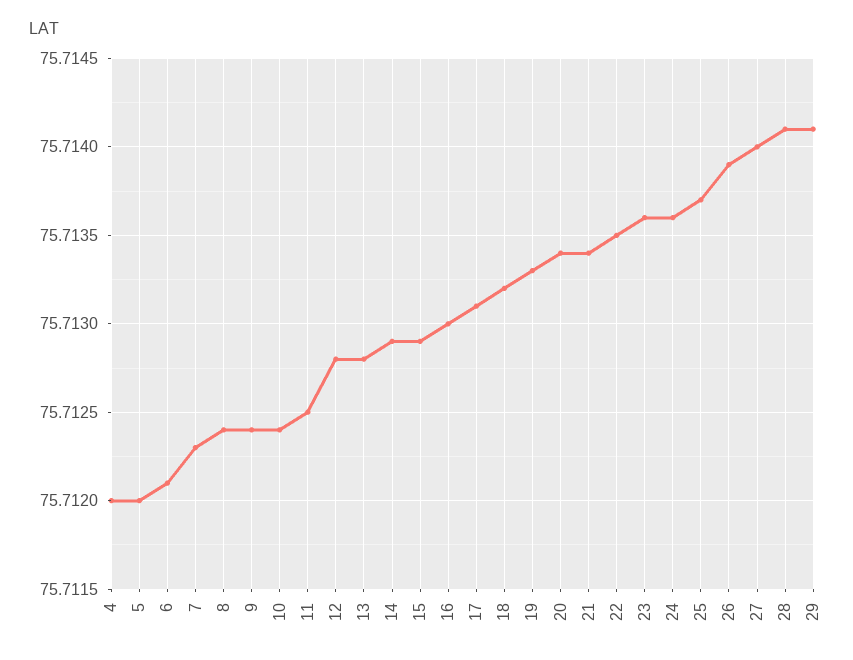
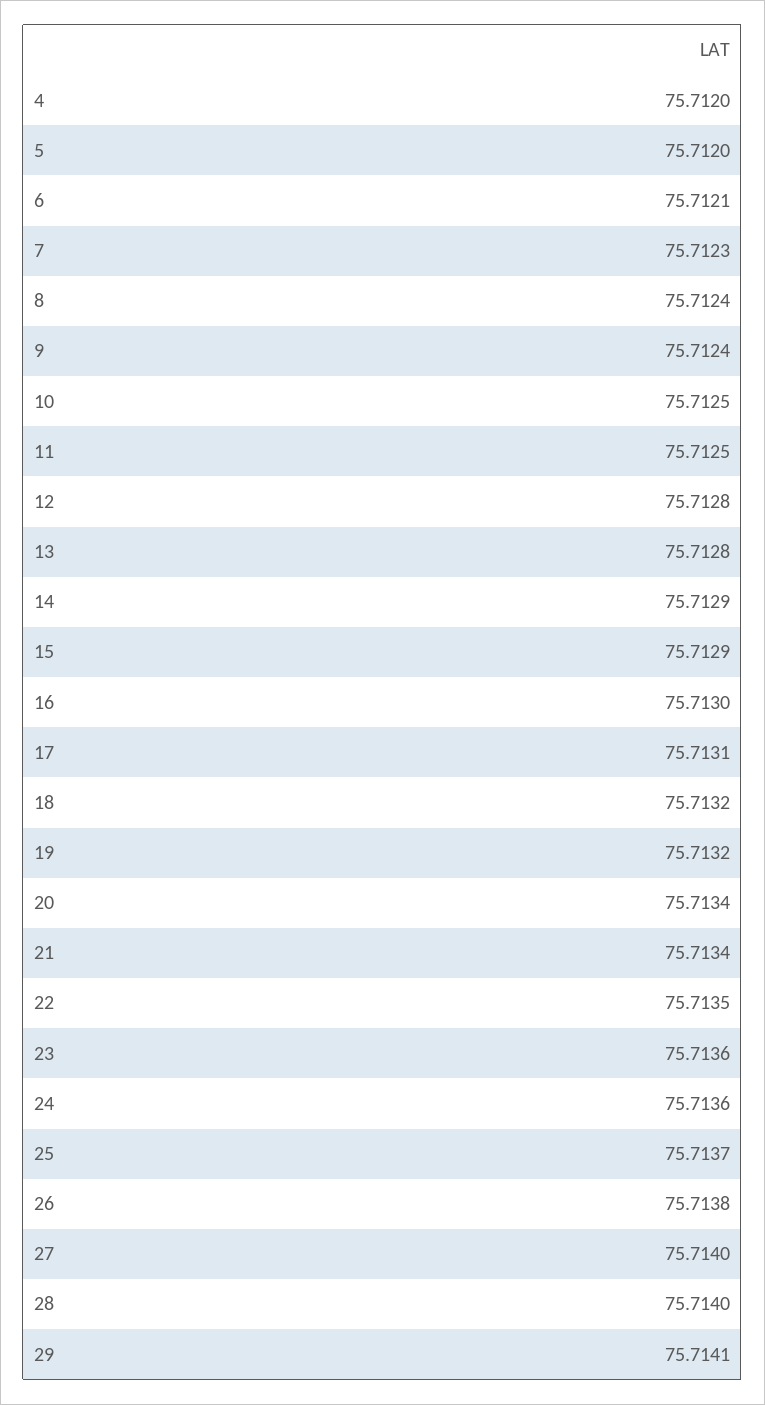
10: 75.7124 -> 75.7125
19: 75.7133 -> 75.7132
26: 75.7139 -> 75.7138
28: 75.7141 -> 75.714

